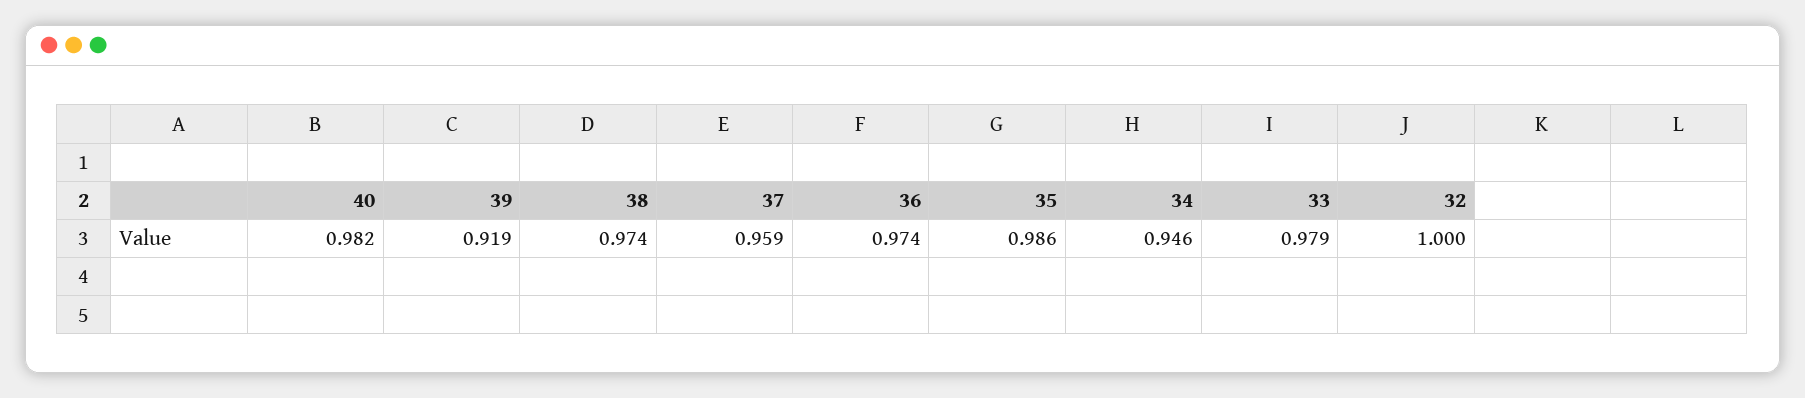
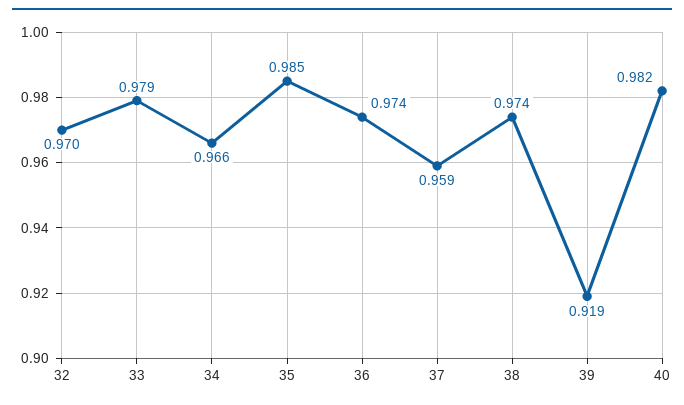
35: 0.986 -> 0.985
34: 0.946 -> 0.966
32: 1 -> 0.97

